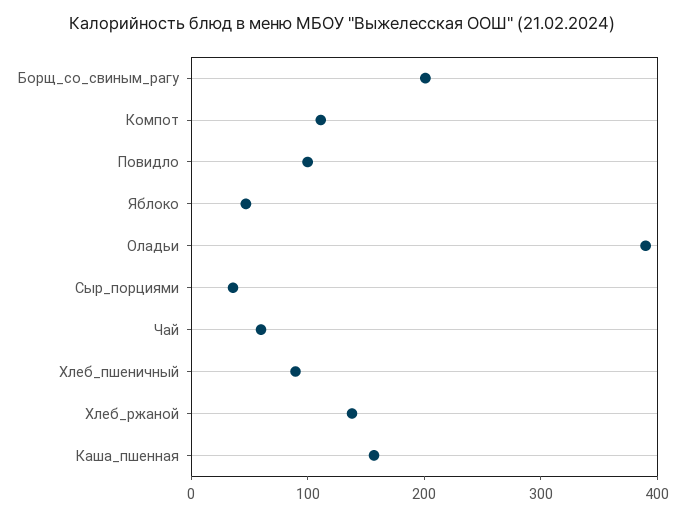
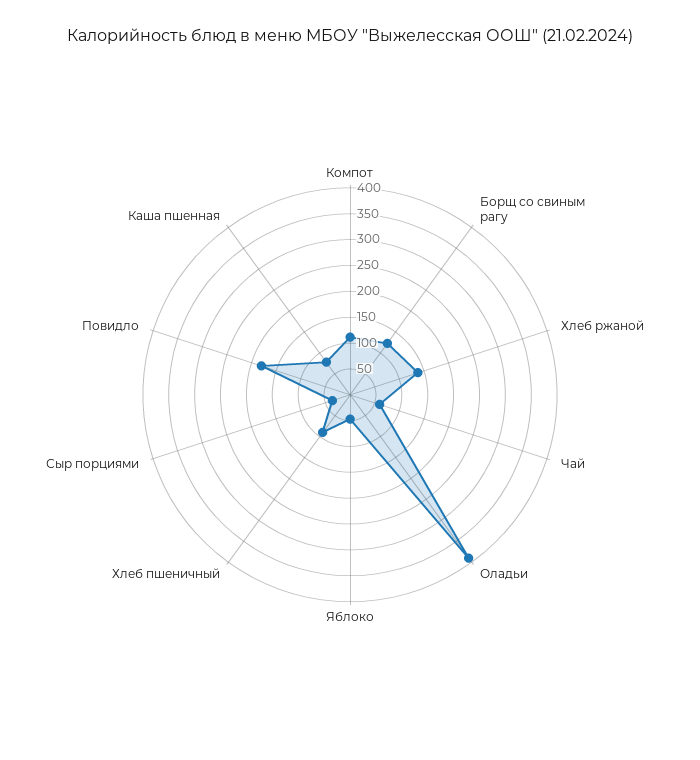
Борщ_со_свиным_рагу: 200 -> 125
Повидло: 100 -> 175
Каша_пшенная: 160 -> 75

